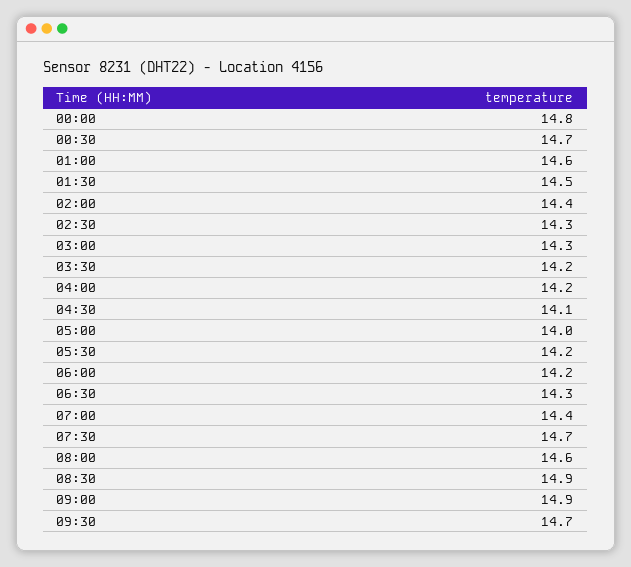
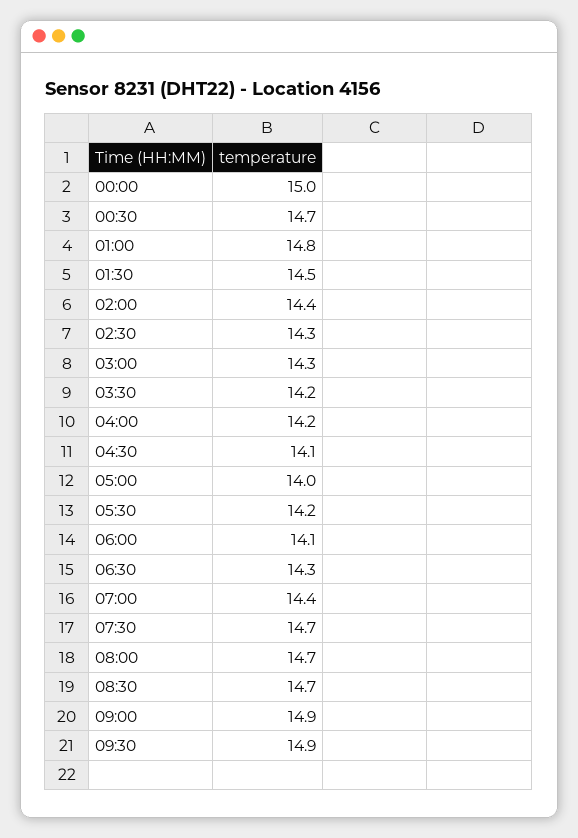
00:00: 14.8 -> 15
01:00: 14.6 -> 14.8
06:00: 14.2 -> 14.1
08:00: 14.6 -> 14.7
08:30: 14.9 -> 14.7
09:30: 14.7 -> 14.9

